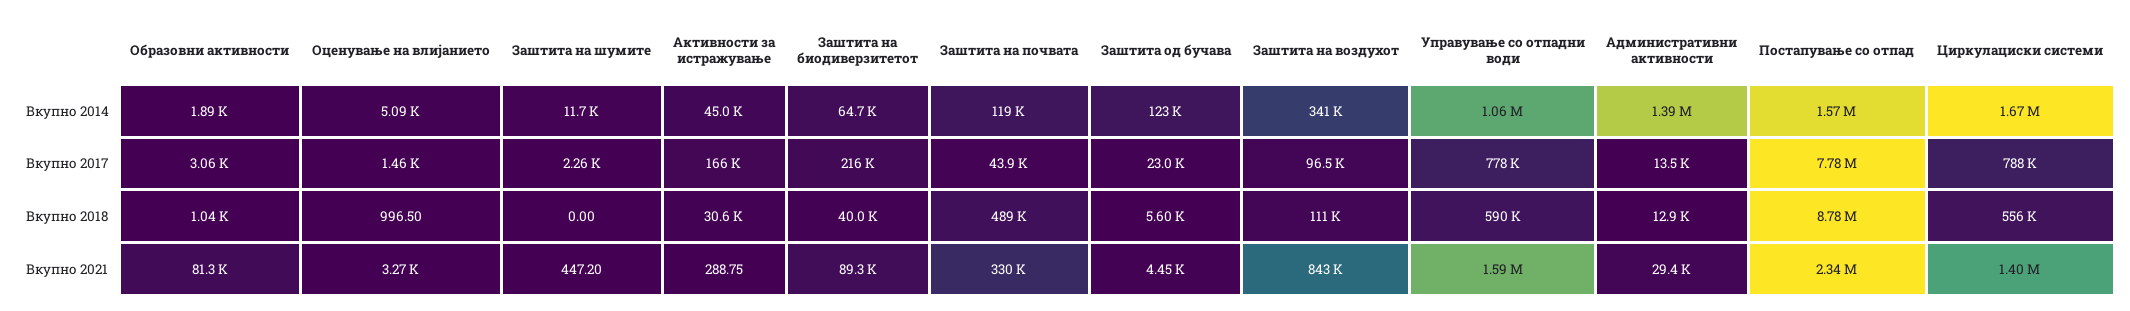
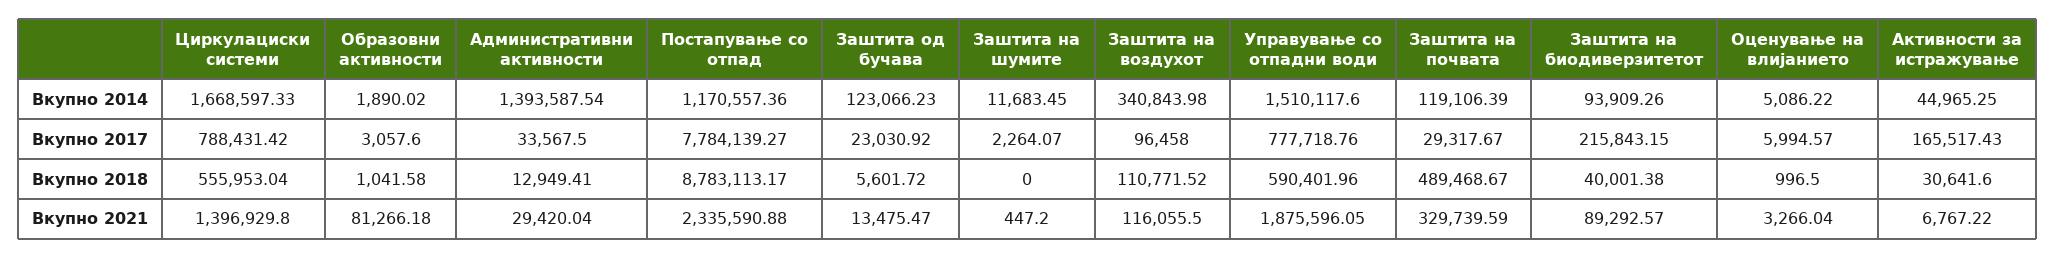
Заштита на биодиверзитетот, Вкупно 2014: 64700 -> 93909.26
Управување со отпадни води, Вкупно 2014: 1060000 -> 1510117.6
Постапување со отпад, Вкупно 2014: 1570000 -> 1170557.36
Оценување на влијанието, Вкупно 2017: 1460 -> 5994.57
Заштита на почвата, Вкупно 2017: 43900 -> 29317.67
Административни активности, Вкупно 2017: 13500 -> 33567.5
Активности за истражување, Вкупно 2021: 288.75 -> 6767.22
Заштита од бучава, Вкупно 2021: 4450 -> 13475.47
Заштита на воздухот, Вкупно 2021: 843000 -> 116055.5
Управување со отпадни води, Вкупно 2021: 1590000 -> 1875596.05

